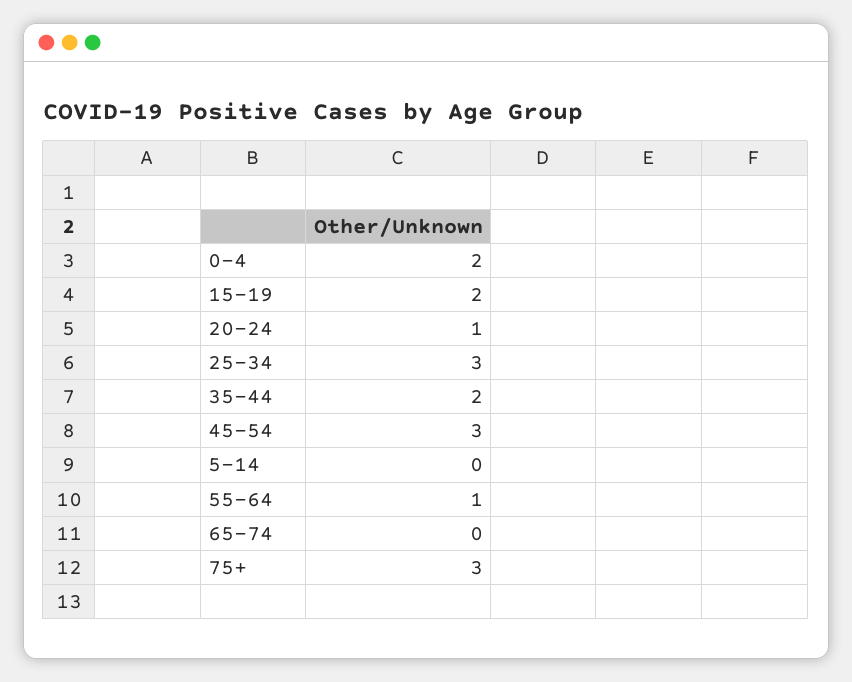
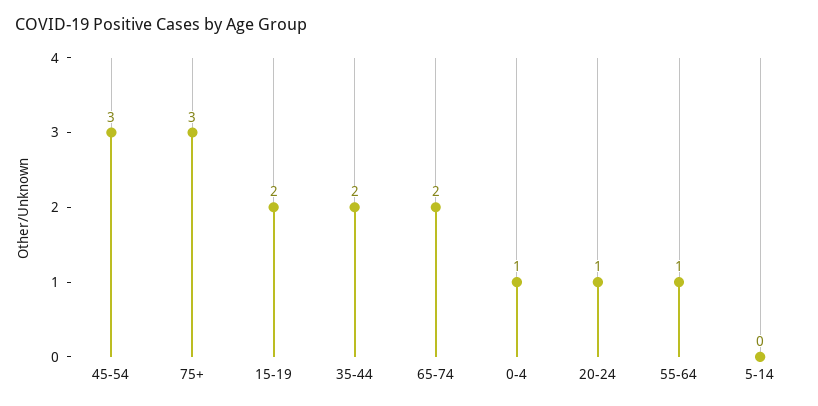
0-4: 2 -> 1
25-34: 3 -> none
65-74: 0 -> 2

